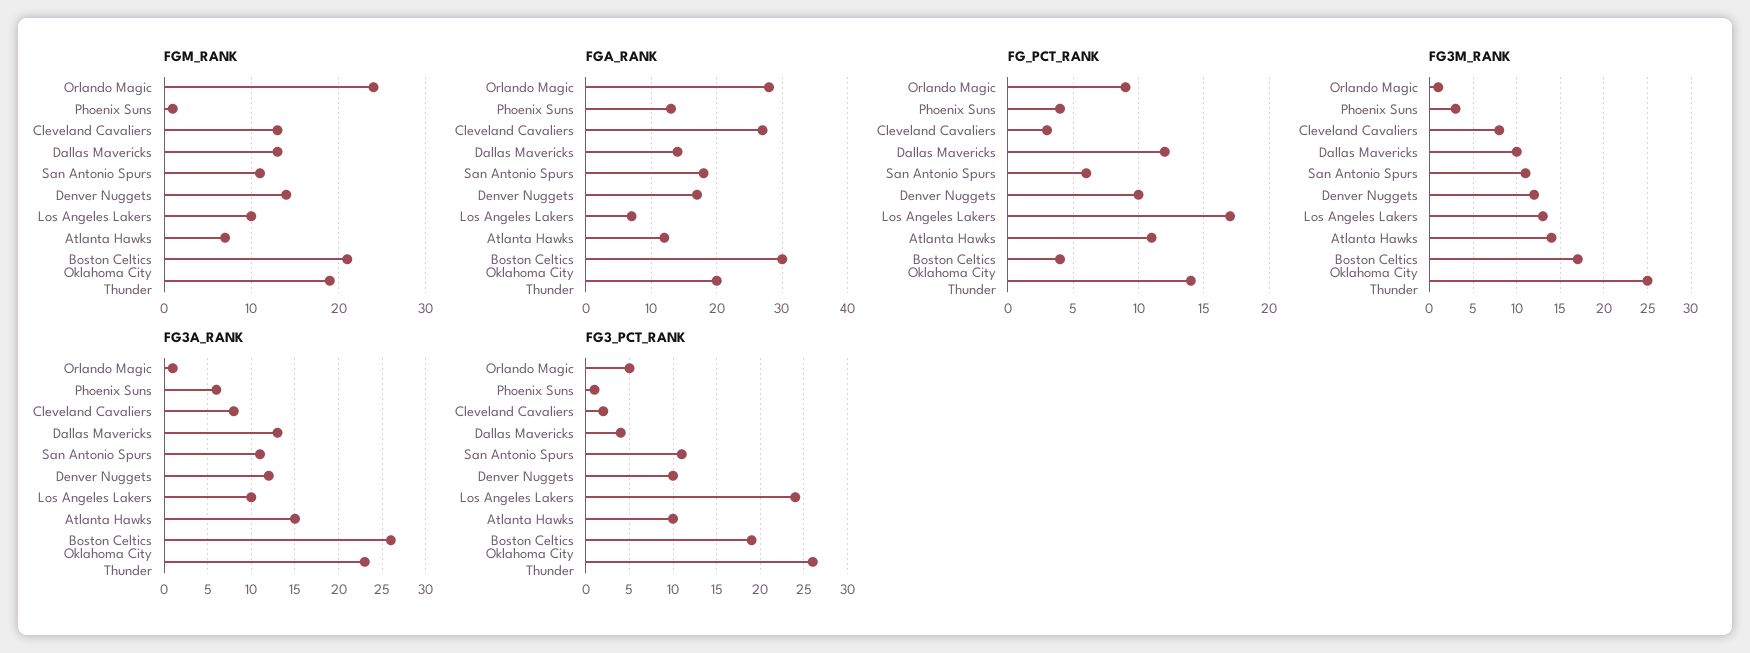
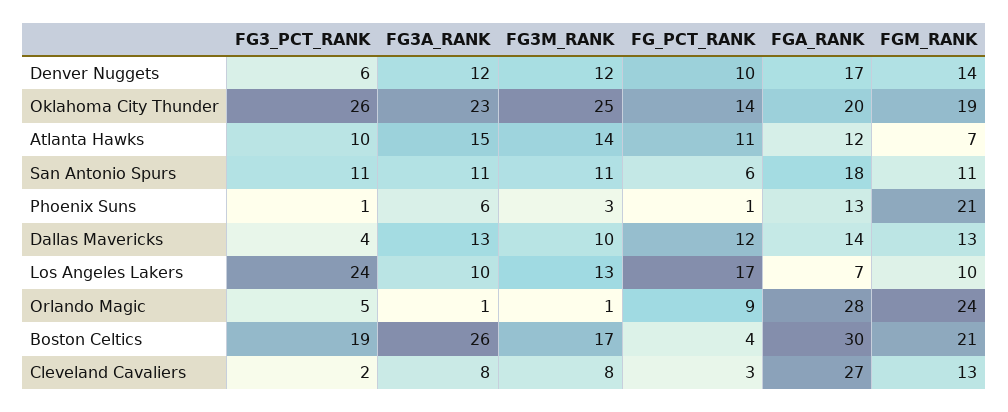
FGM_RANK, Phoenix Suns: 1 -> 21
FG_PCT_RANK, Phoenix Suns: 4 -> 1
FG3_PCT_RANK, Denver Nuggets: 10 -> 6

